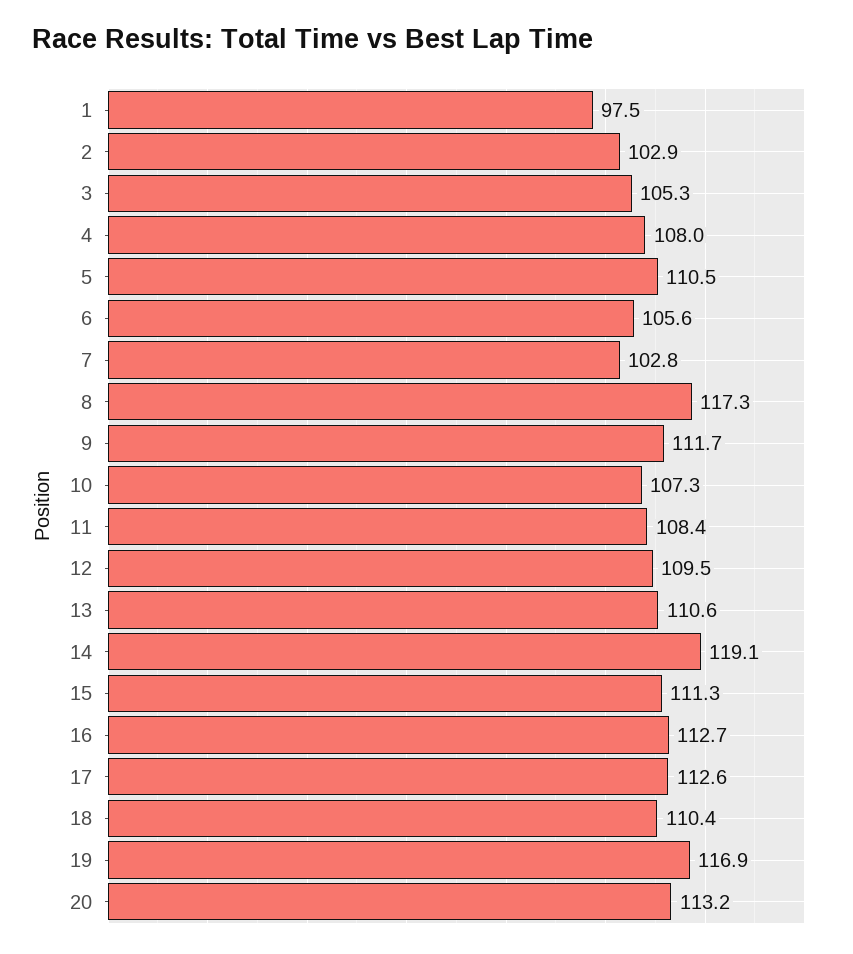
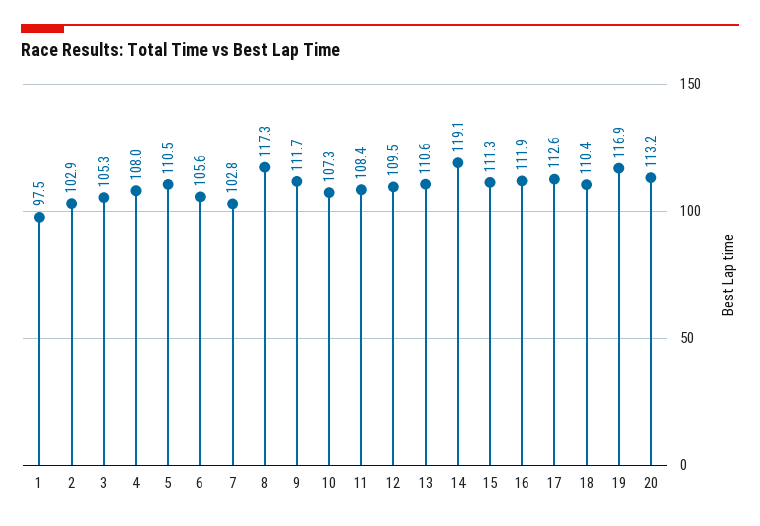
16: 112.7 -> 111.9

